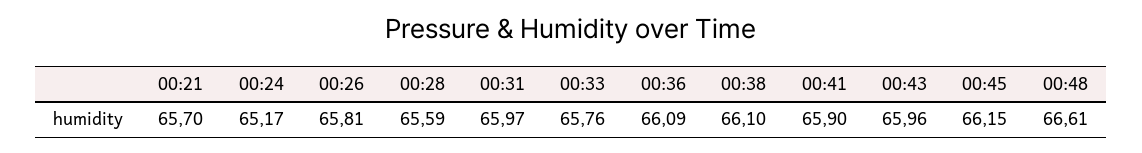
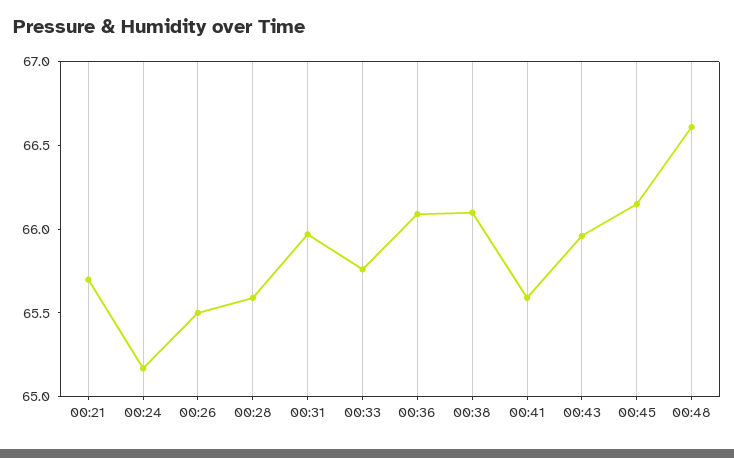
00:26: 65.81 -> 65.5
00:41: 65.9 -> 65.6

